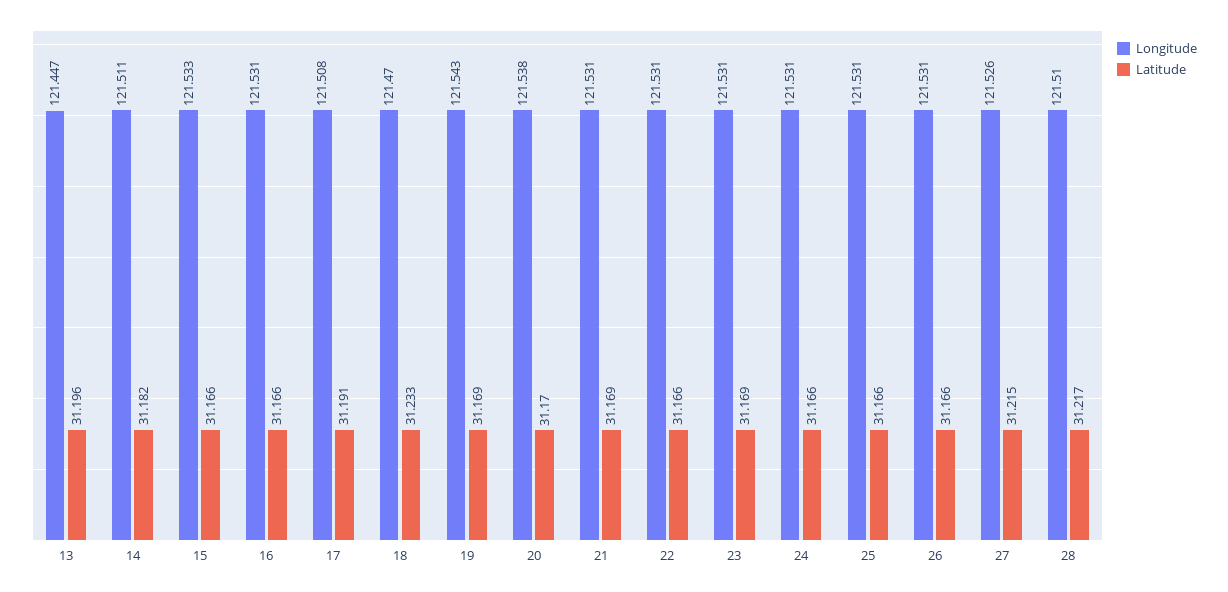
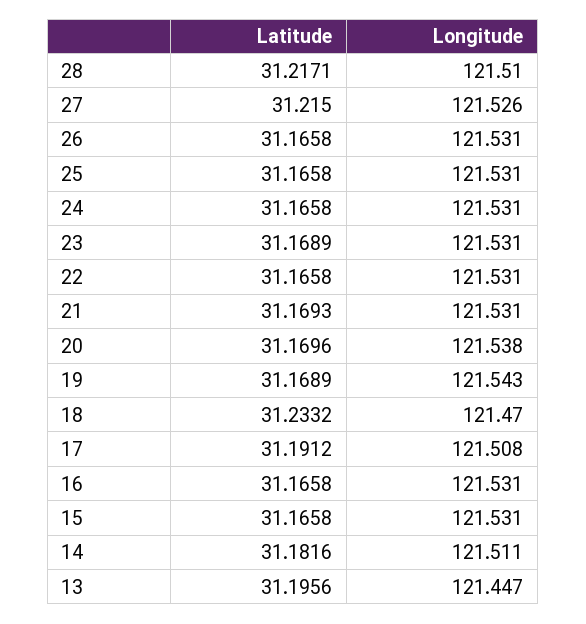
Longitude, 15: 121.533 -> 121.531

